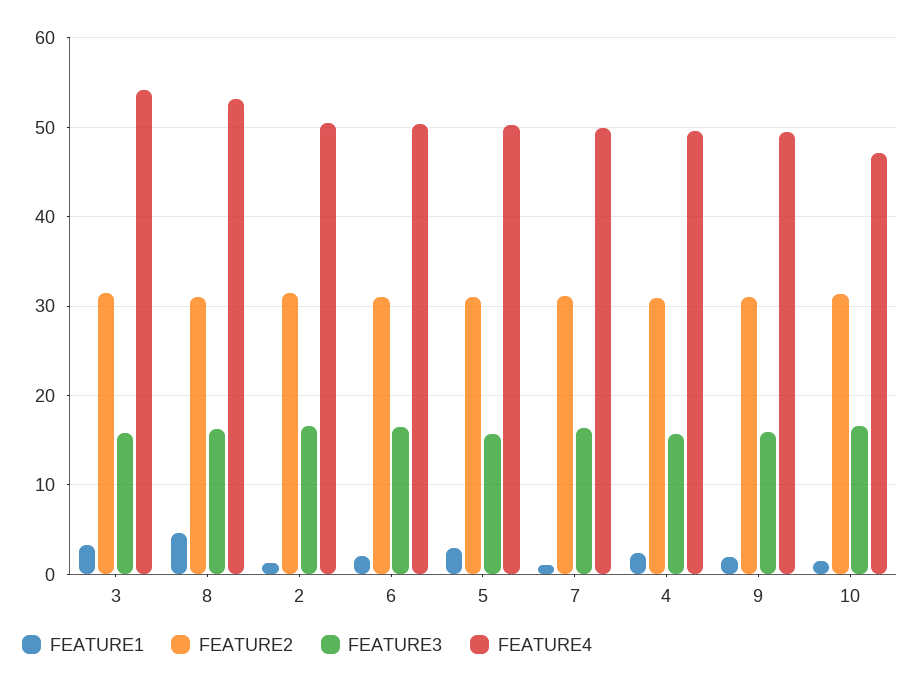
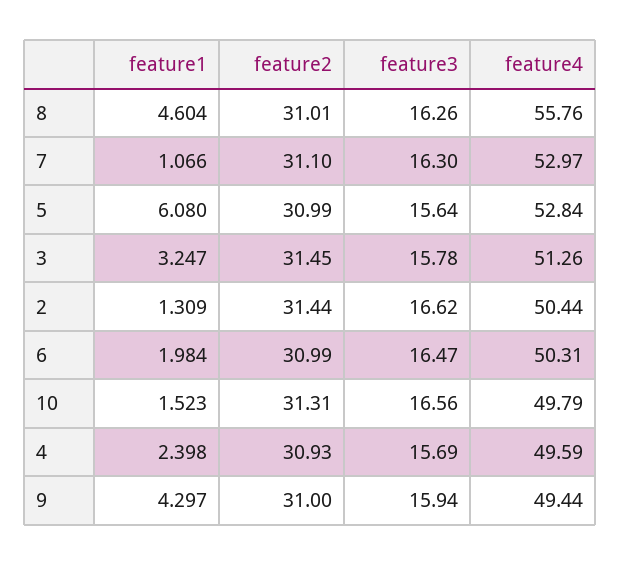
FEATURE4, 3: 54 -> 51.26
FEATURE4, 8: 53 -> 55.76
FEATURE1, 5: 3 -> 6.08
FEATURE4, 5: 50 -> 52.84
FEATURE4, 7: 50 -> 52.97
FEATURE1, 9: 2 -> 4.297
FEATURE4, 10: 47 -> 49.79

